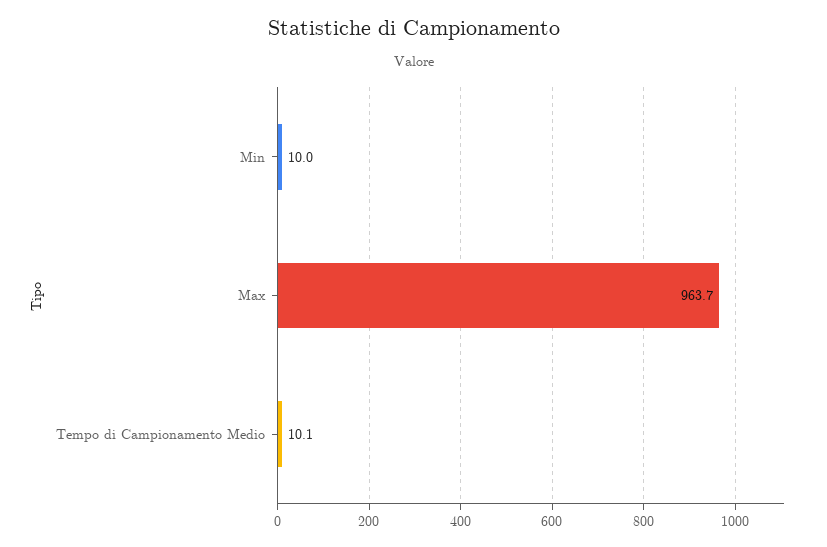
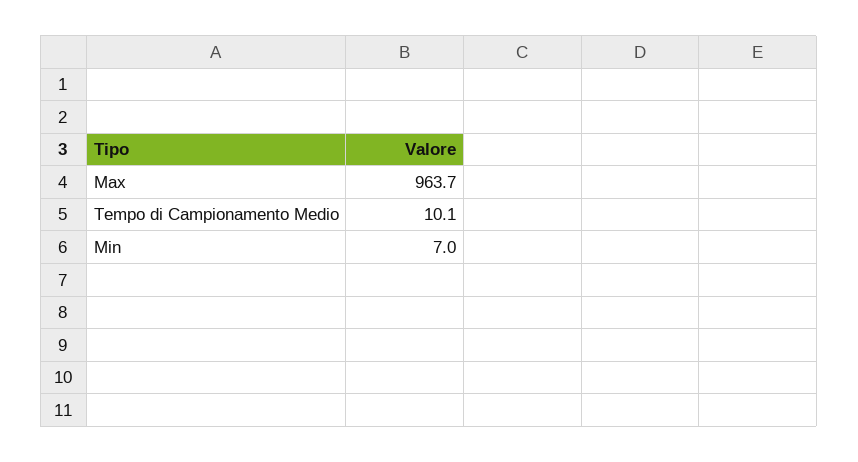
Min: 10 -> 7

